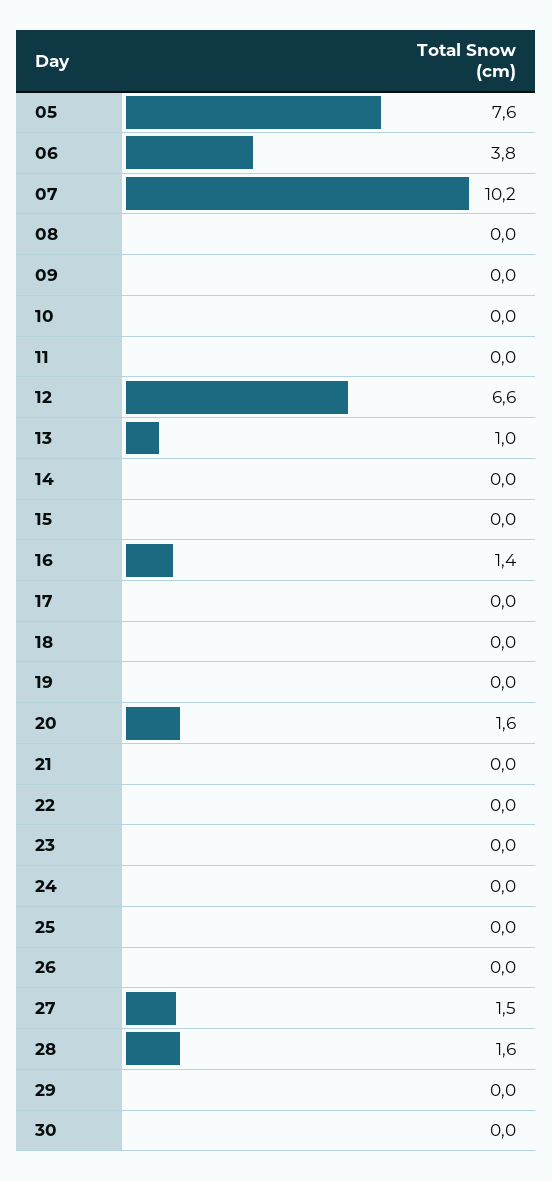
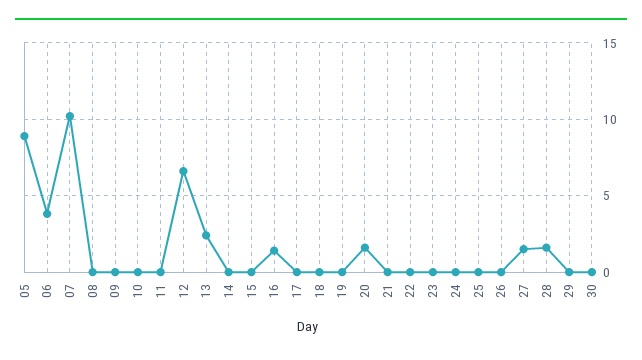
05: 7.6 -> 9
13: 1 -> 2.5

